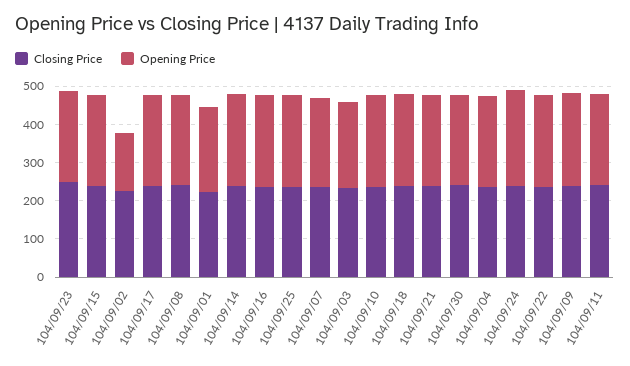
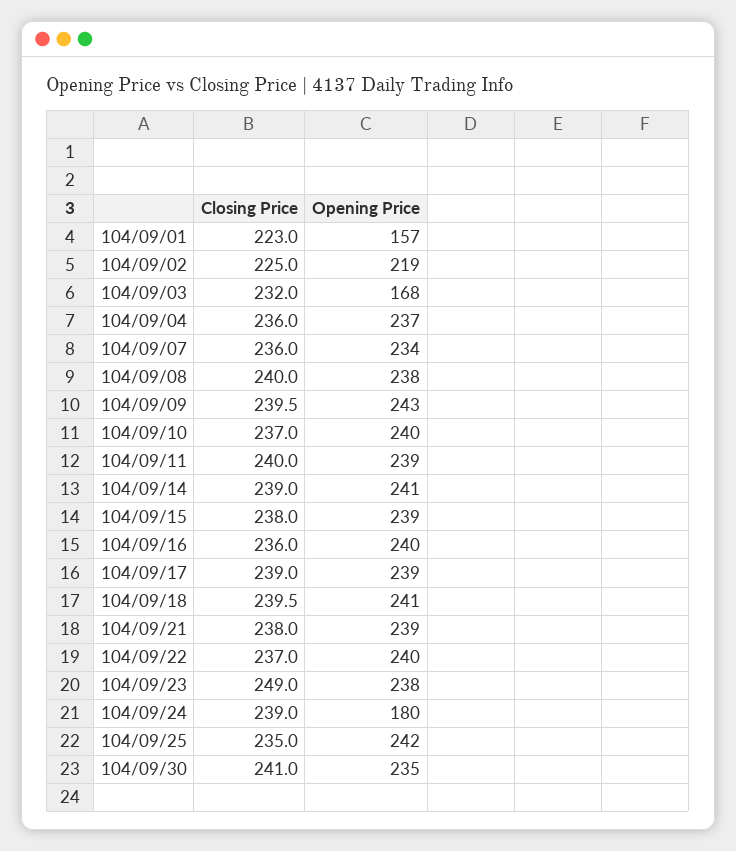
Opening Price, 104/09/02: 150 -> 219
Opening Price, 104/09/01: 225 -> 157
Opening Price, 104/09/03: 225 -> 168
Opening Price, 104/09/24: 250 -> 180

